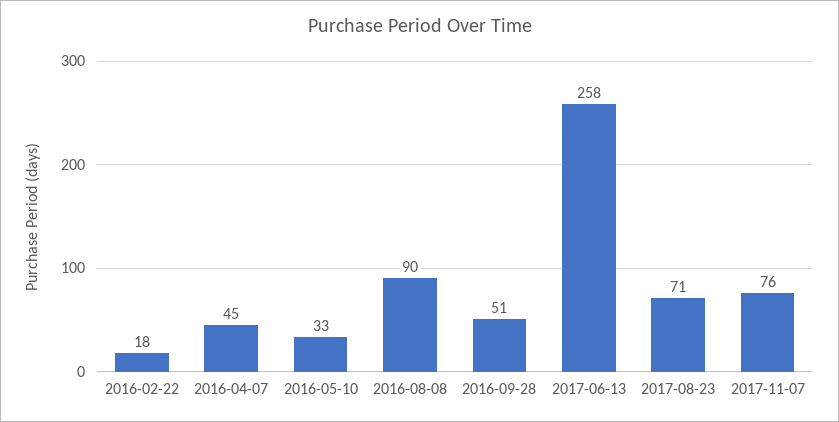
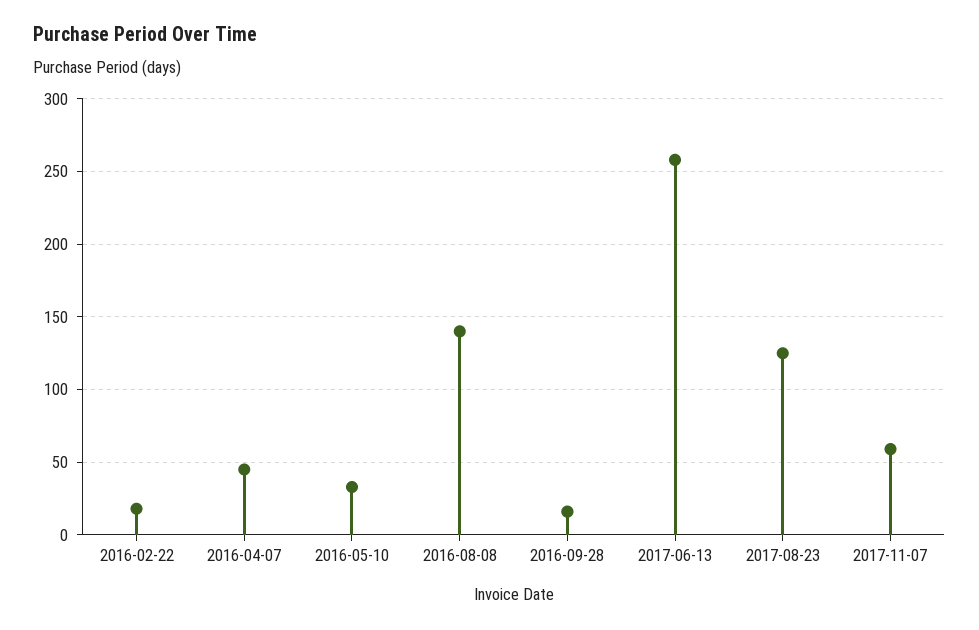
2016-08-08: 90 -> 140
2016-09-28: 51 -> 15
2017-08-23: 71 -> 125
2017-11-07: 76 -> 60

